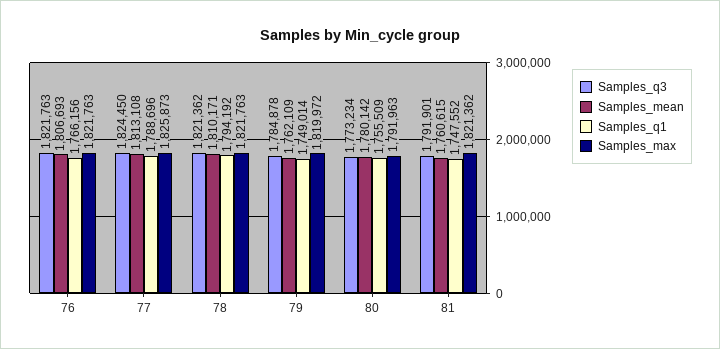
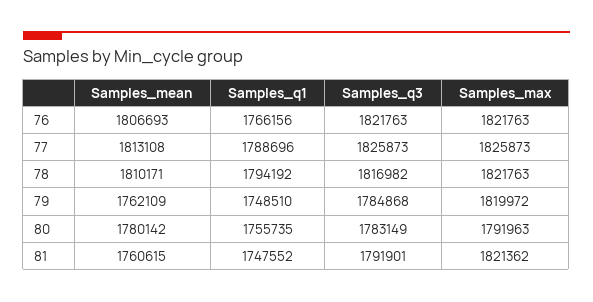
Samples_q3, 77: 1824450 -> 1825873
Samples_q3, 78: 1821362 -> 1816982
Samples_q3, 79: 1784878 -> 1784868
Samples_q1, 79: 1749014 -> 1748510
Samples_q3, 80: 1773234 -> 1783149
Samples_q1, 80: 1755509 -> 1755735

